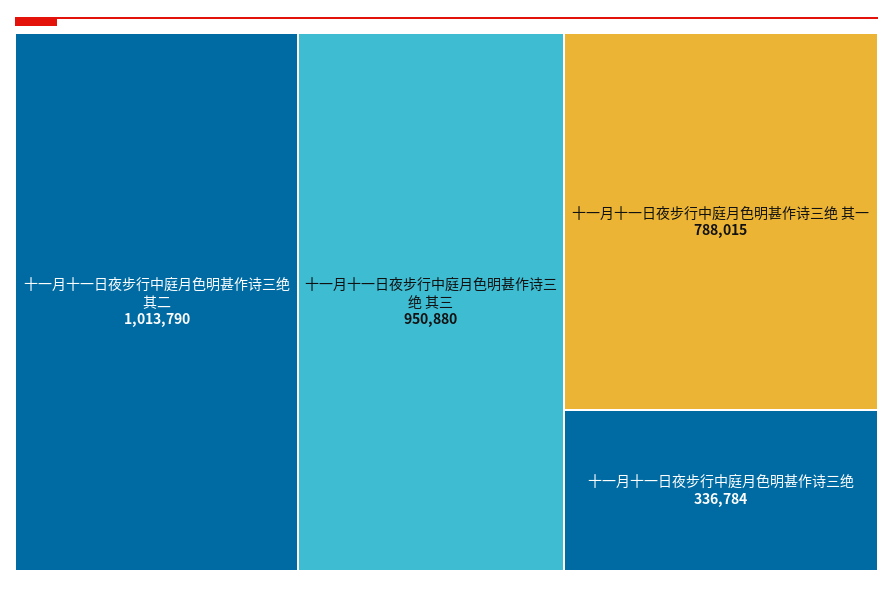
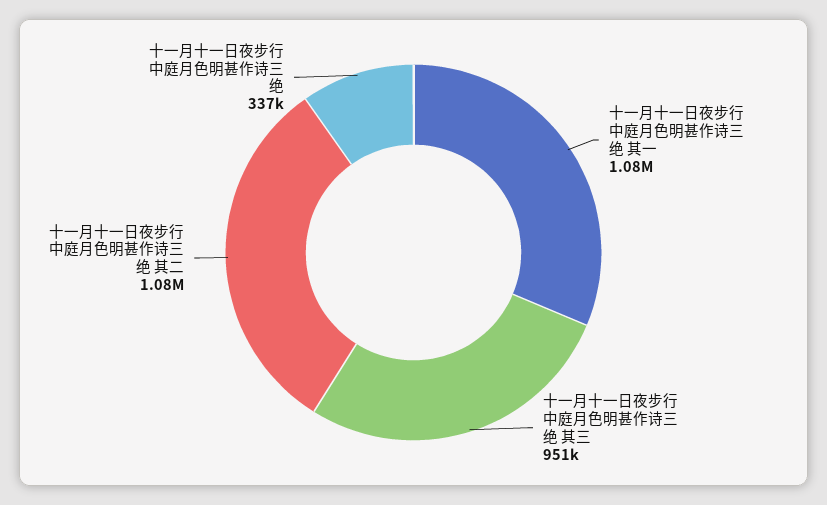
十一月十一日夜步行中庭月色明甚作诗三绝 其二: 1013790 -> 1080000
十一月十一日夜步行中庭月色明甚作诗三绝 其一: 788015 -> 1080000

